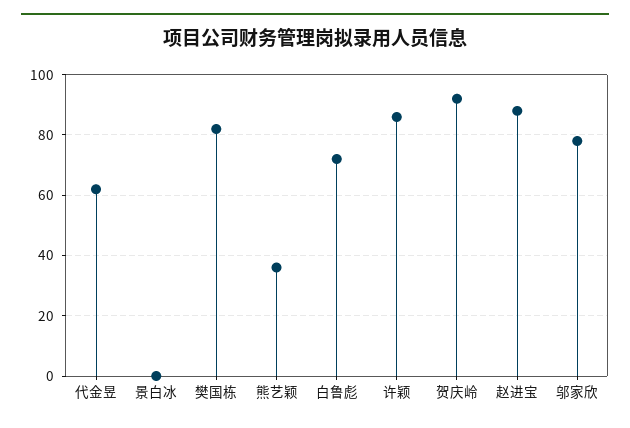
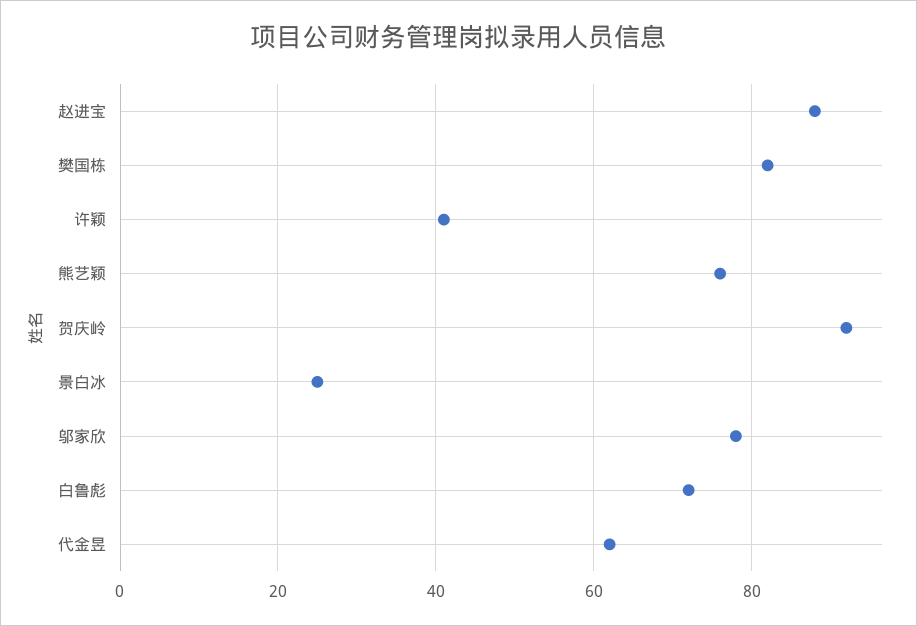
景白冰: 0 -> 25
熊艺颖: 35 -> 75
许颖: 85 -> 40

